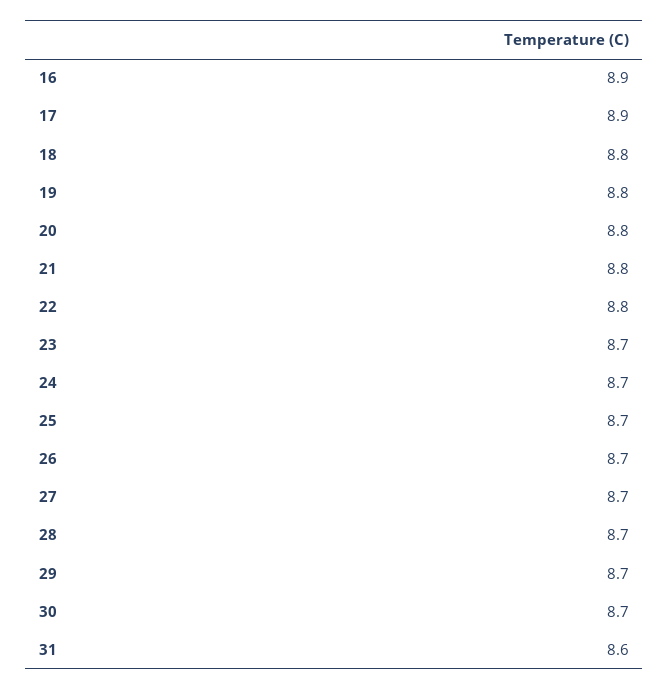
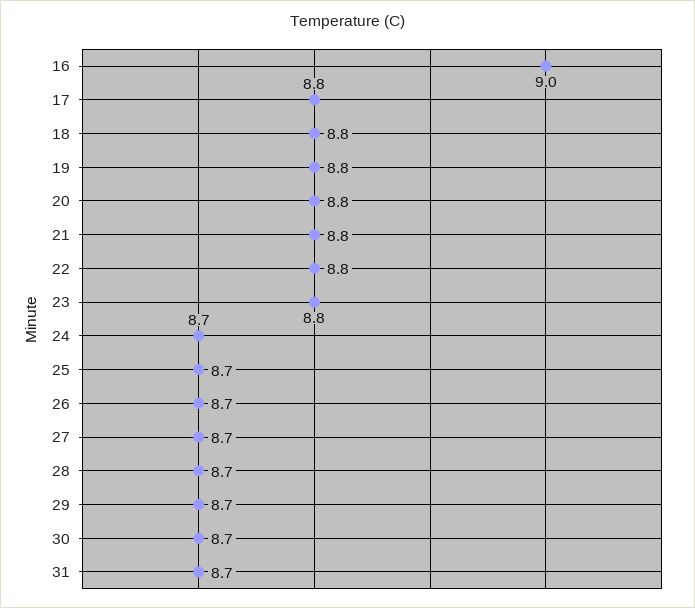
16: 8.9 -> 9
17: 8.9 -> 8.8
23: 8.7 -> 8.8
31: 8.6 -> 8.7

